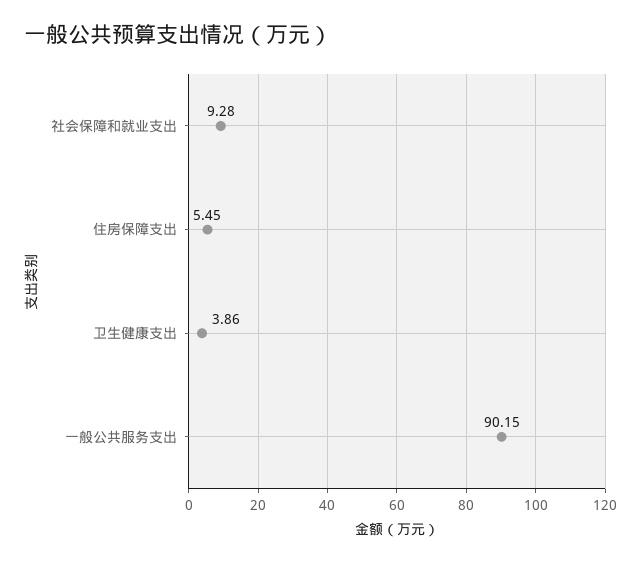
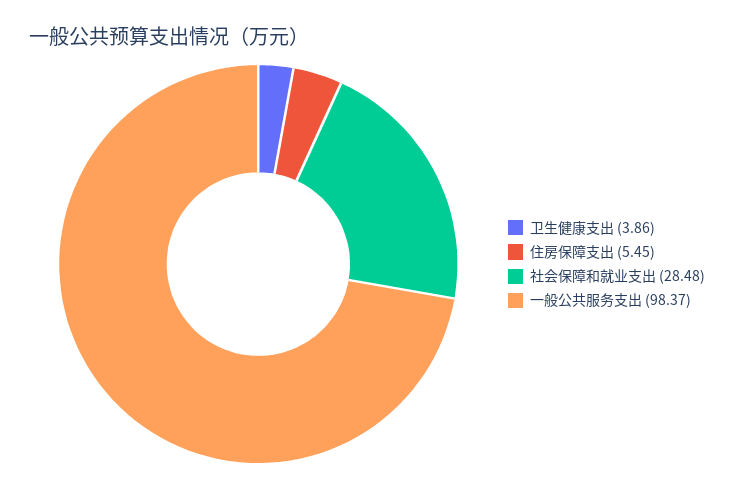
社会保障和就业支出: 9.28 -> 28.48
一般公共服务支出: 90.15 -> 98.37

